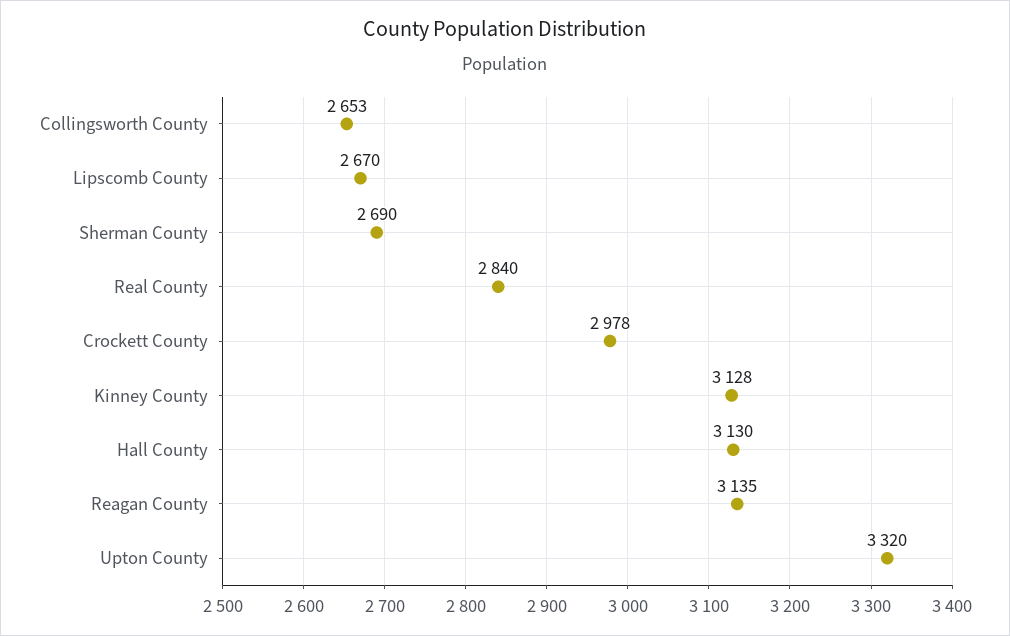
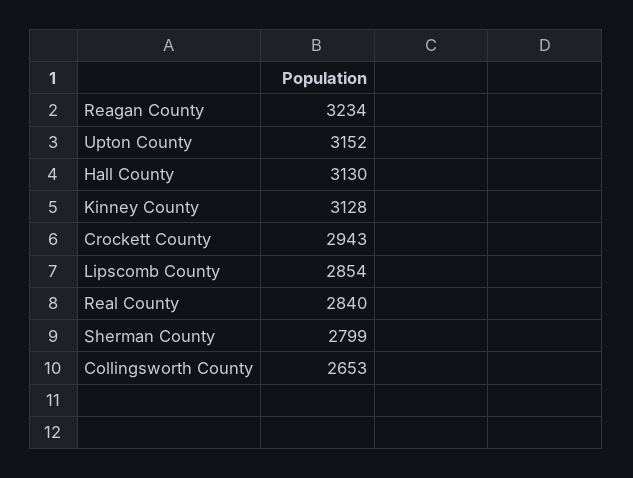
Lipscomb County: 2670 -> 2854
Sherman County: 2690 -> 2799
Crockett County: 2978 -> 2943
Reagan County: 3135 -> 3234
Upton County: 3320 -> 3152

